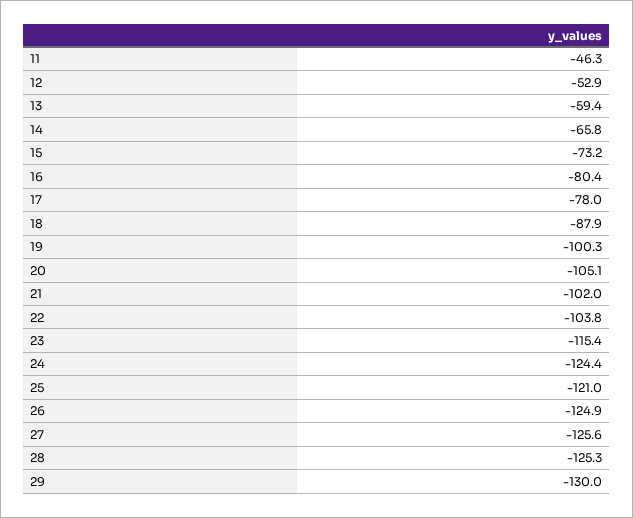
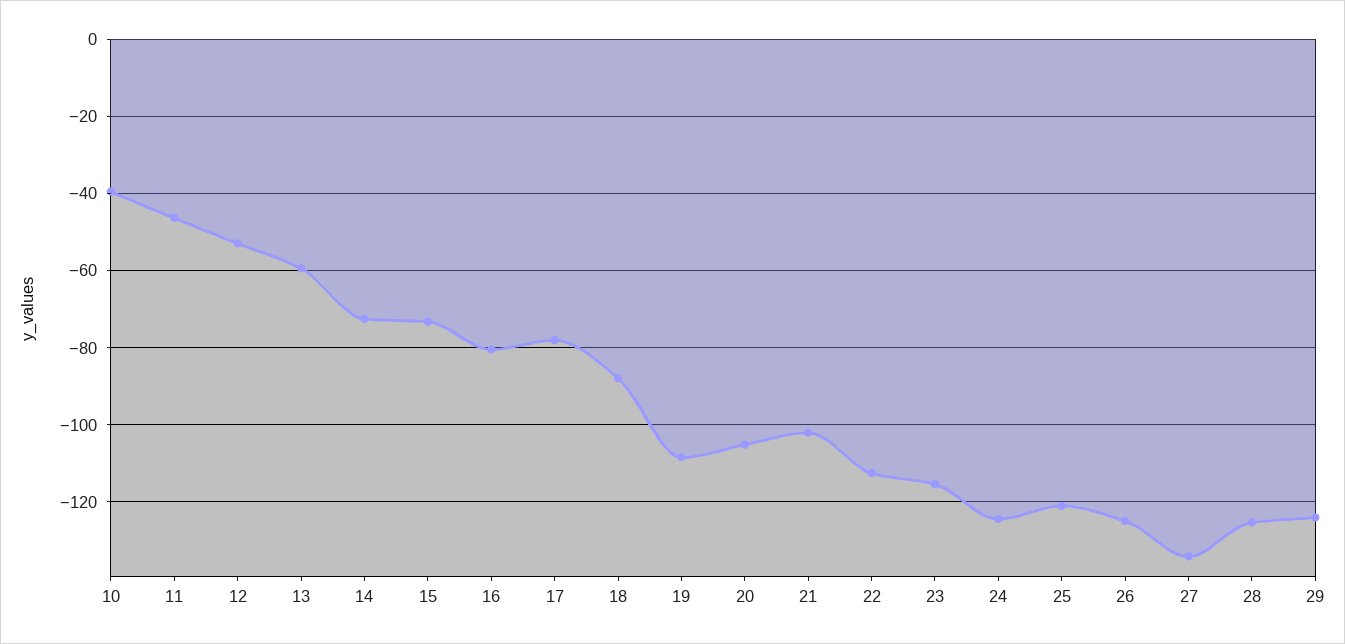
14: -65.8 -> -72
19: -100.3 -> -108
22: -103.8 -> -112
27: -125.6 -> -134
29: -130 -> -124
10: none -> -40

